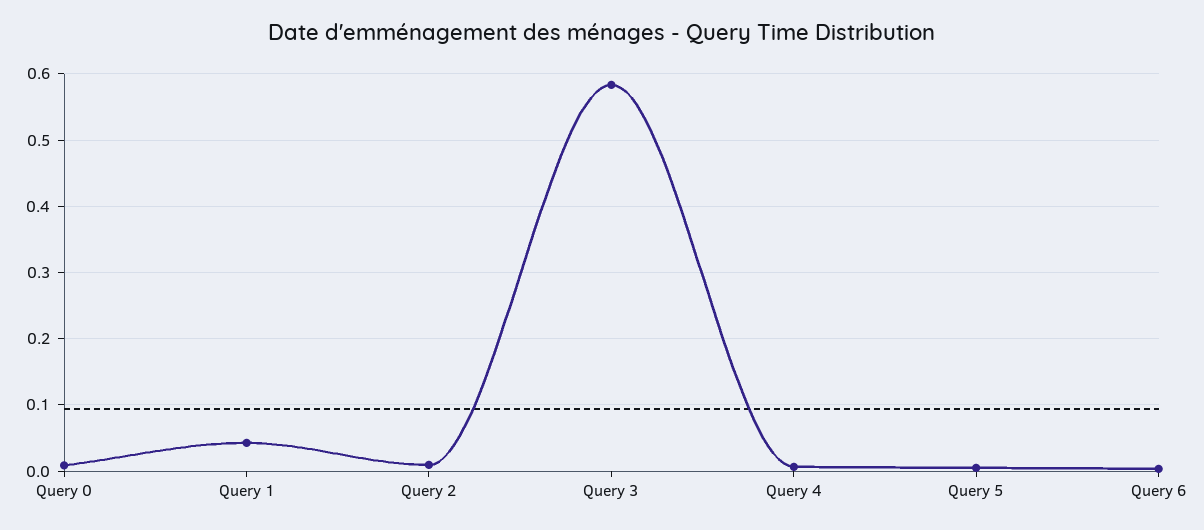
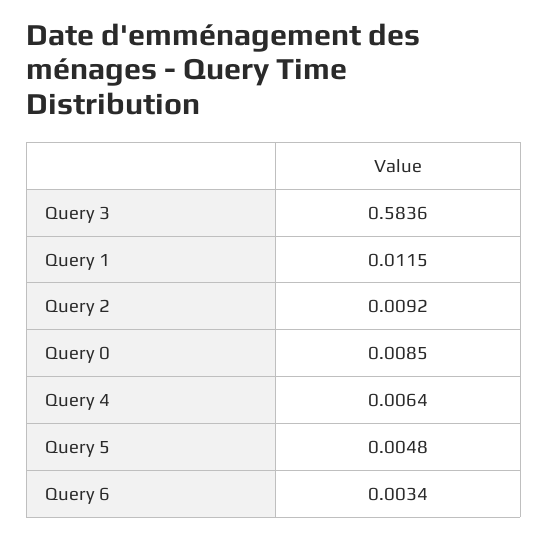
Query 1: 0.04 -> 0.0115

